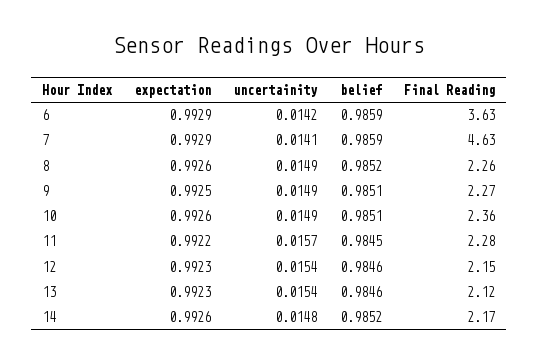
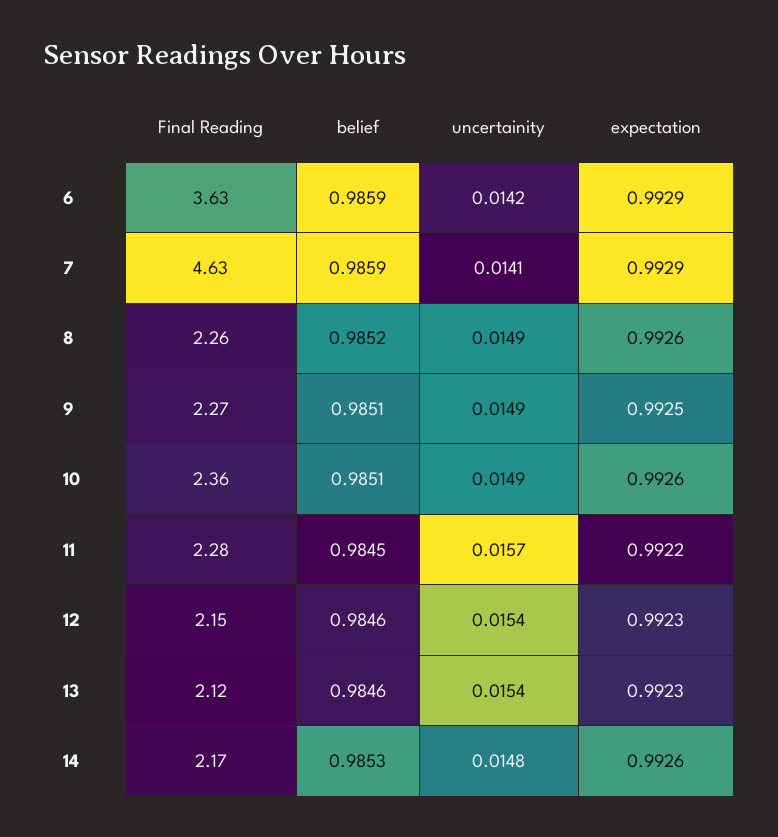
belief, 14: 0.9852 -> 0.9853

